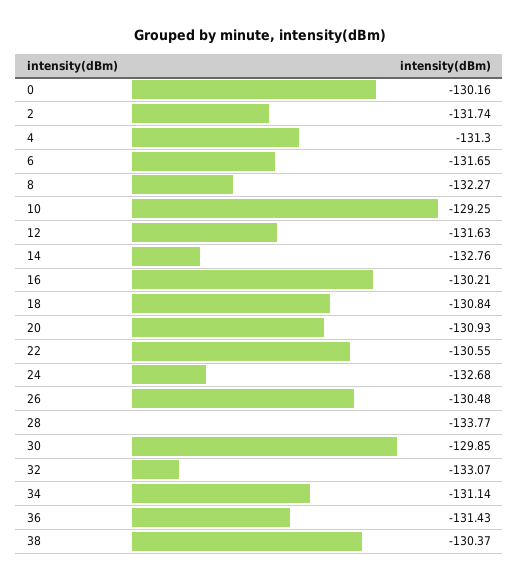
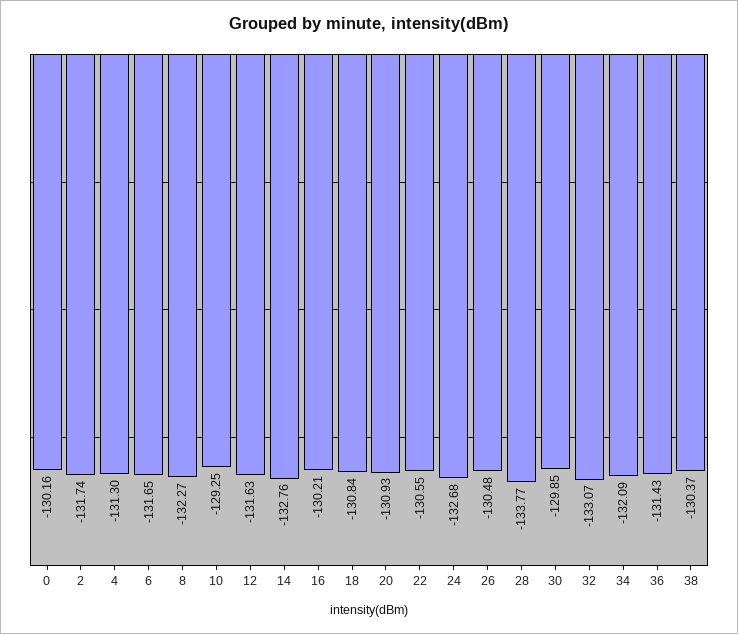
34: -131.14 -> -132.09

